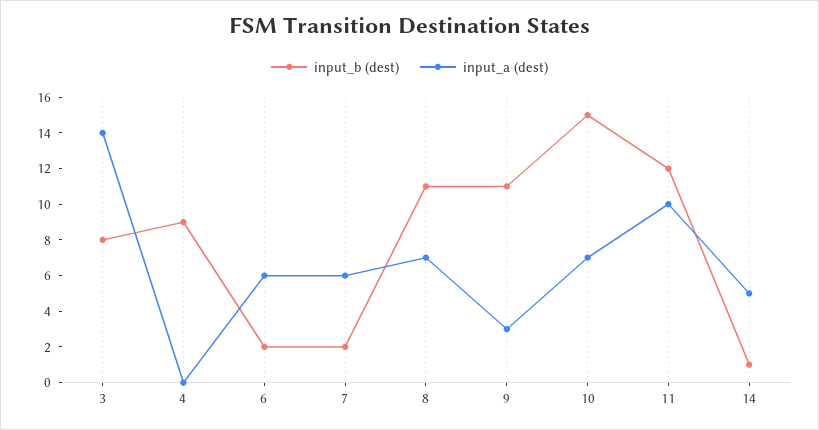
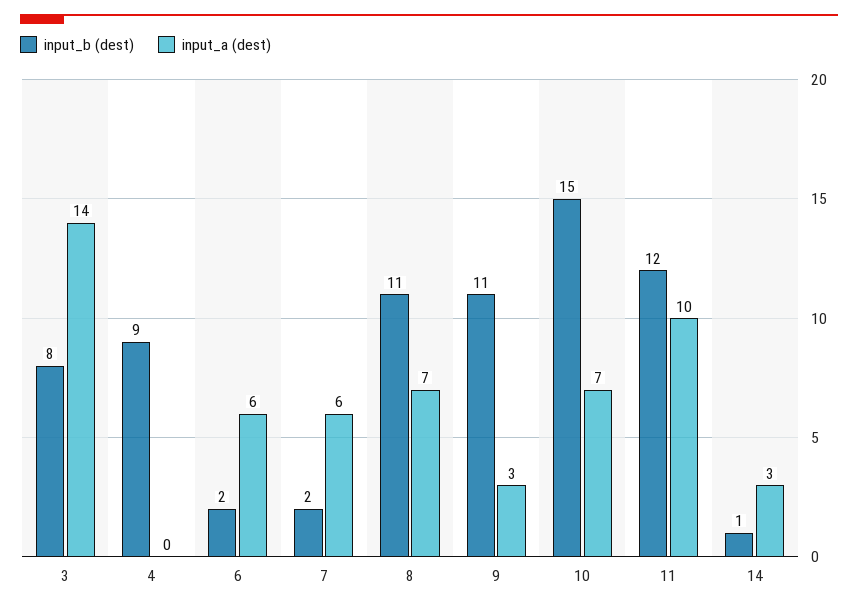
input_a (dest), 14: 5 -> 3

